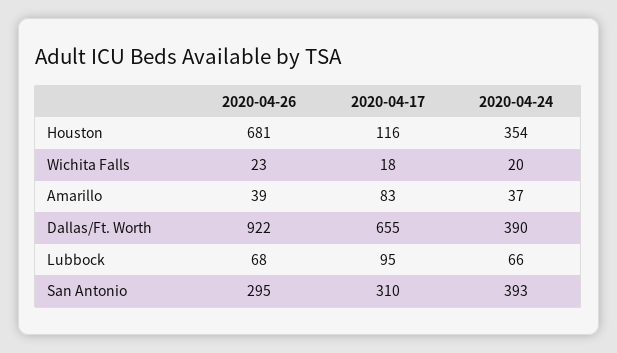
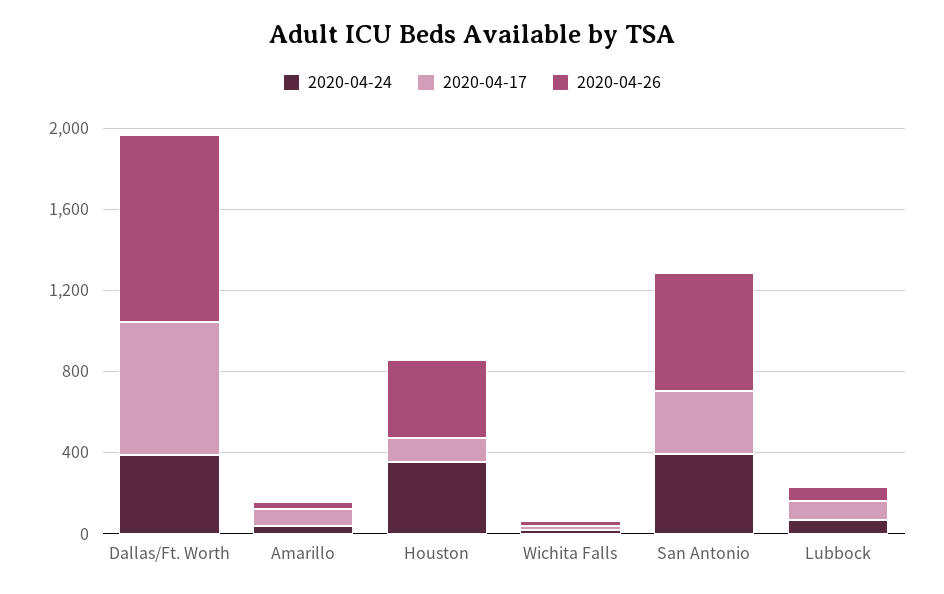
2020-04-26, Houston: 681 -> 400
2020-04-26, San Antonio: 295 -> 600

